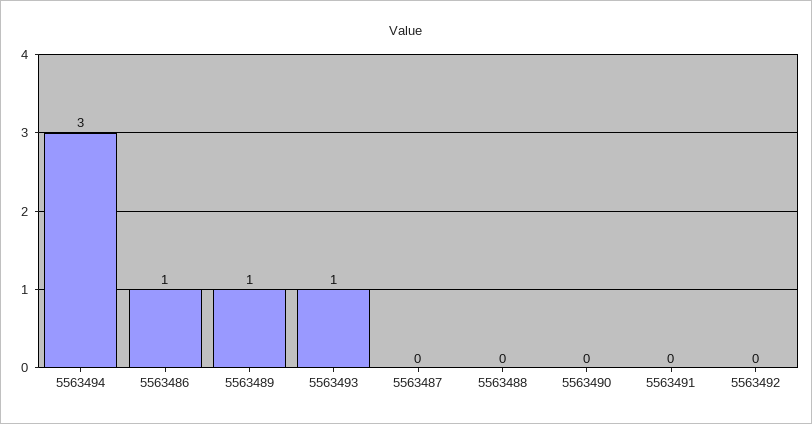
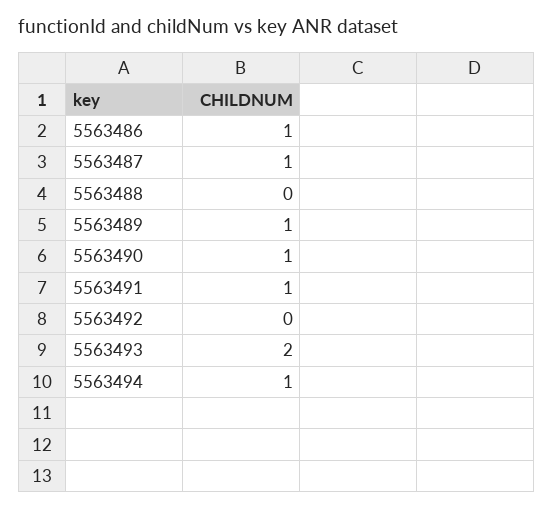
5563494: 3 -> 1
5563493: 1 -> 2
5563487: 0 -> 1
5563490: 0 -> 1
5563491: 0 -> 1

